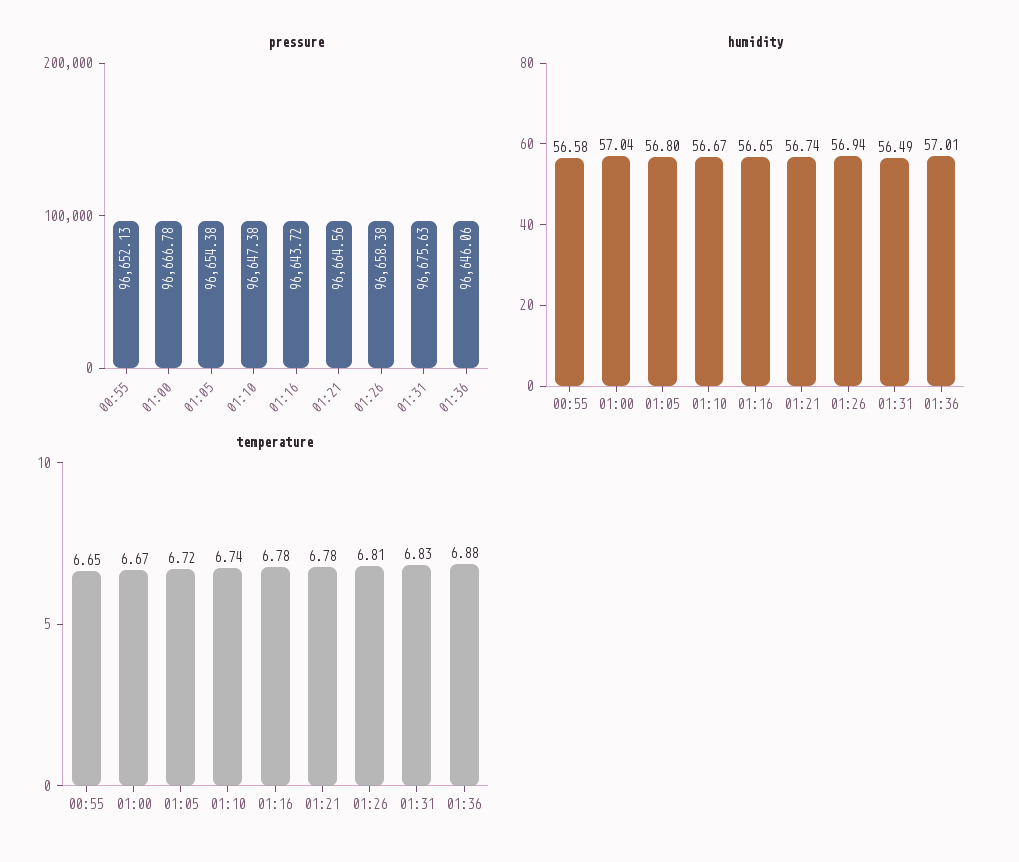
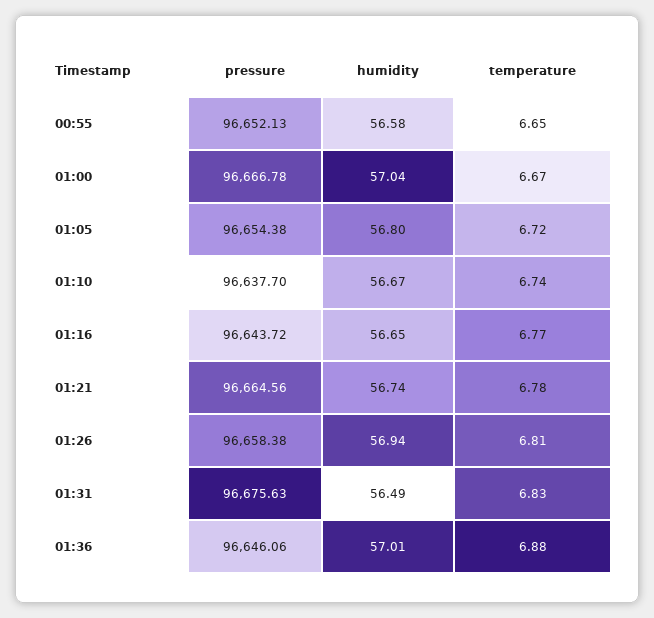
pressure, 01:10: 96647.38 -> 96637.7
temperature, 01:16: 6.78 -> 6.77

